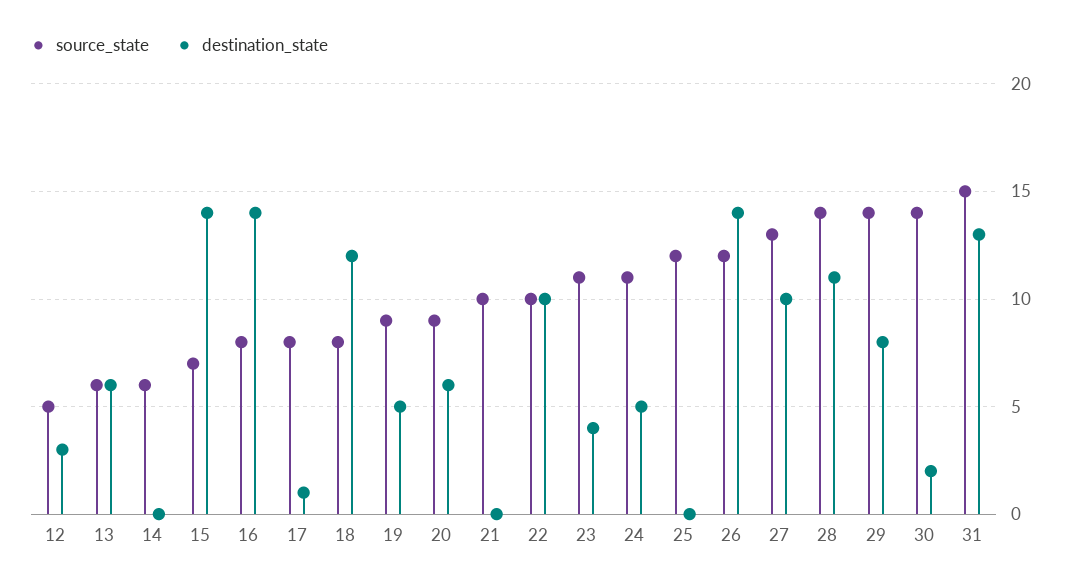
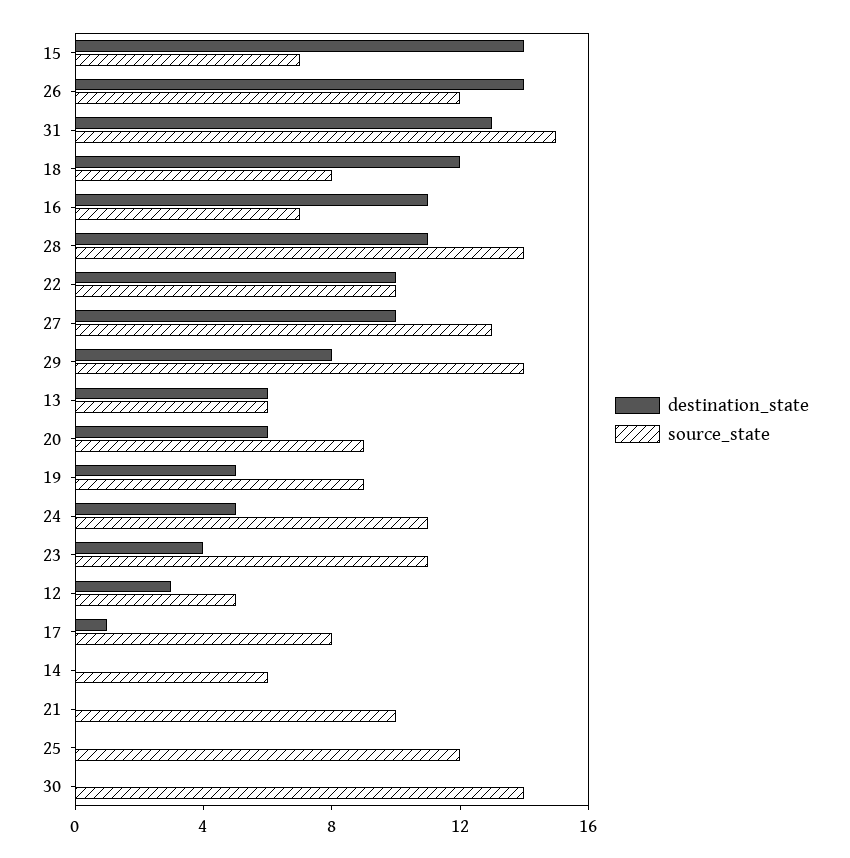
source_state, 16: 8 -> 7
destination_state, 16: 14 -> 11
destination_state, 30: 2 -> 0

